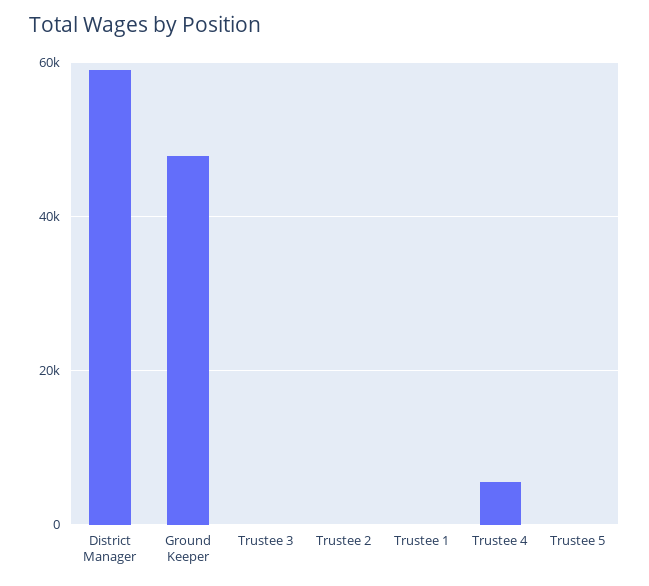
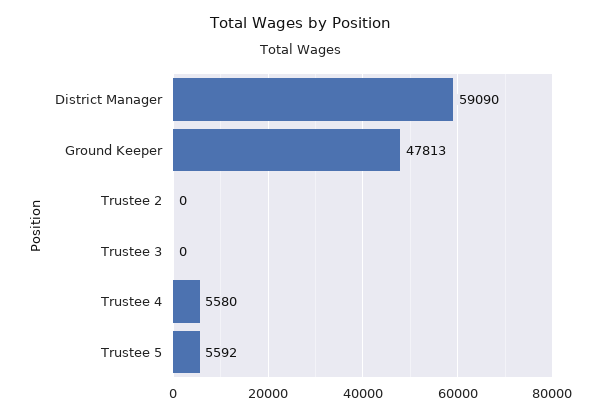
Trustee 1: 0 -> none
Trustee 5: 0 -> 5592

